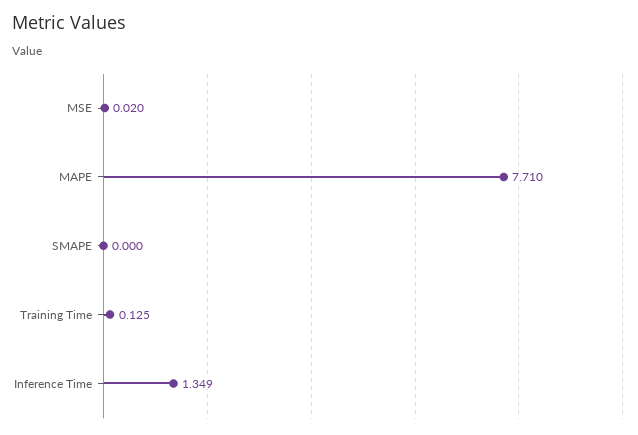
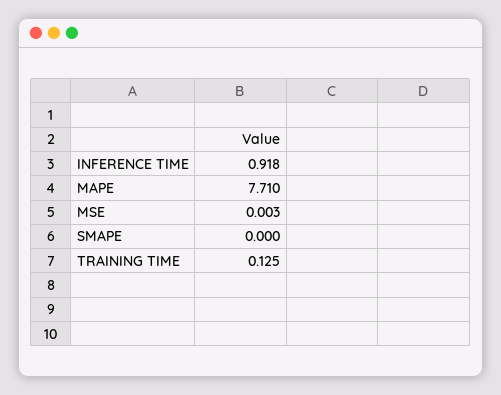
MSE: 0.02 -> 0.003
Inference Time: 1.349 -> 0.918

